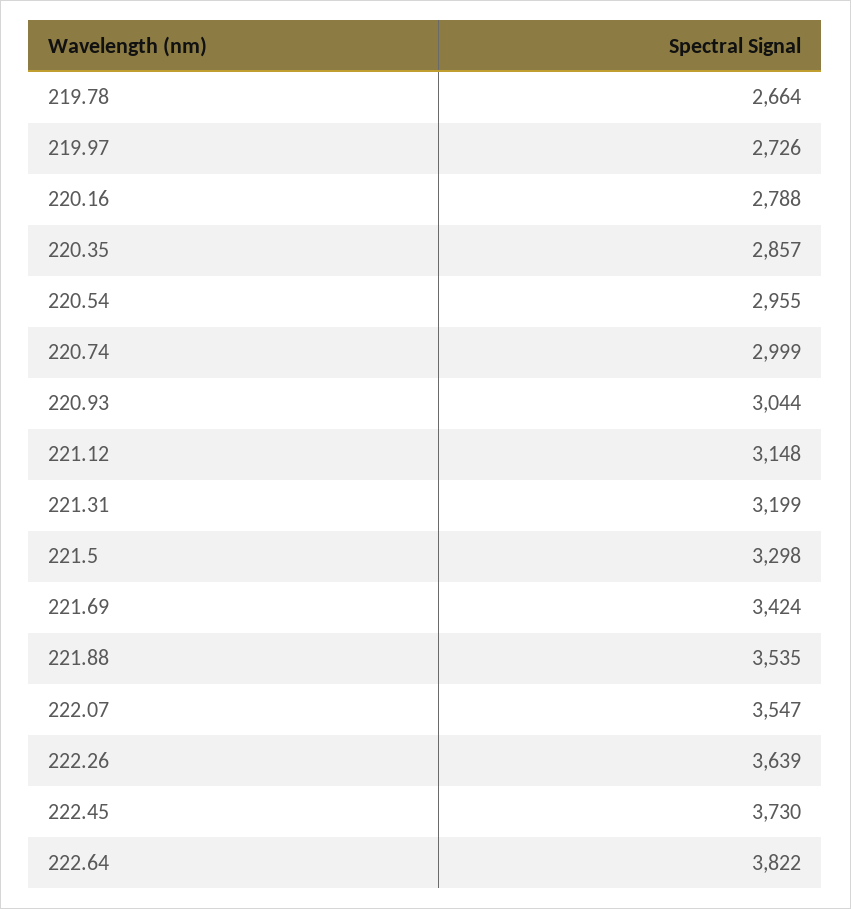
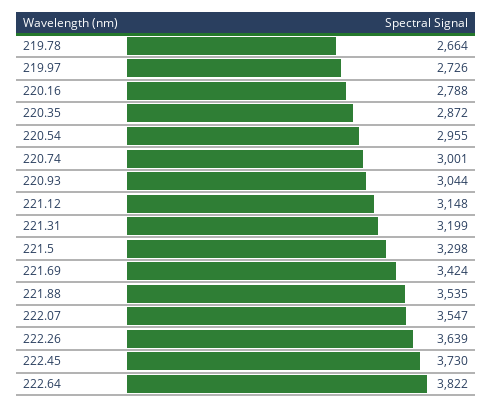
220.35: 2857 -> 2872
220.74: 2999 -> 3001

